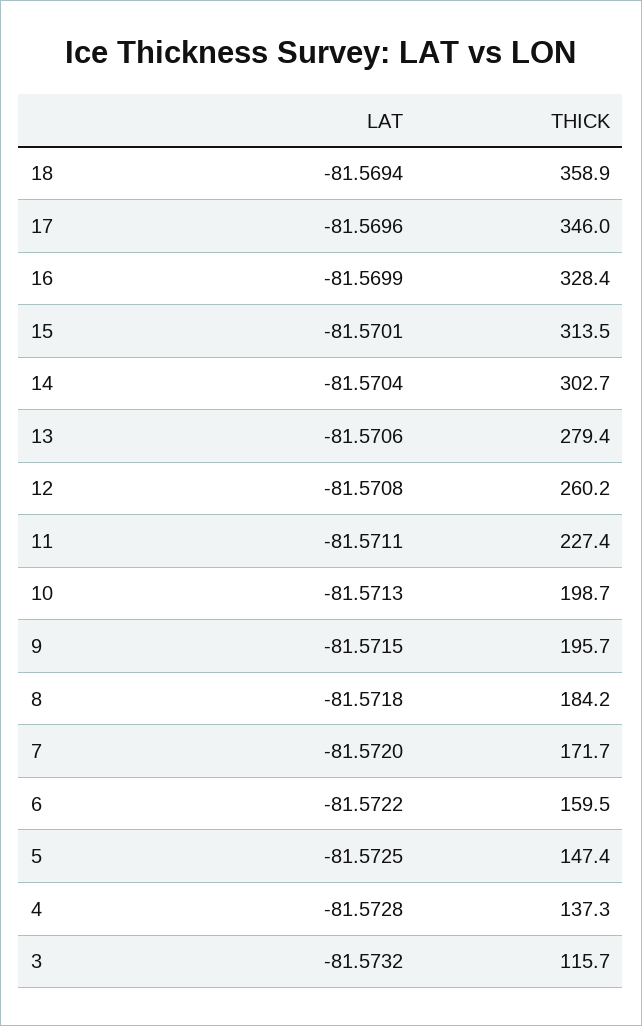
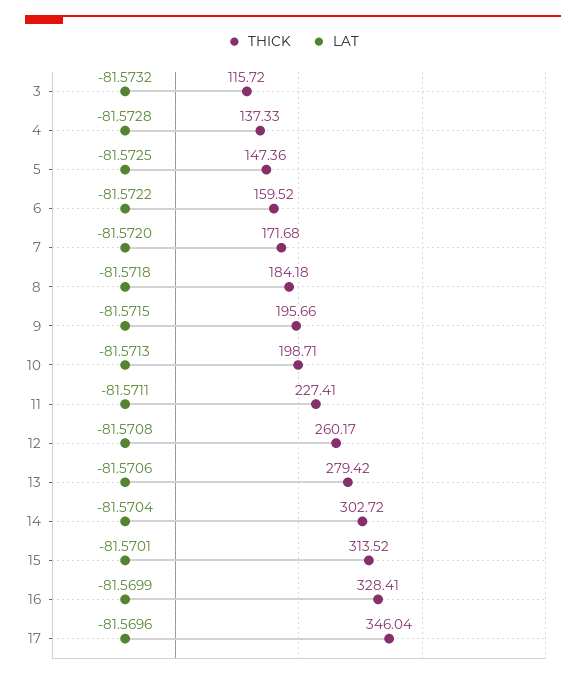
LAT, 18: -81.5694 -> none
THICK, 18: 358.9 -> none

